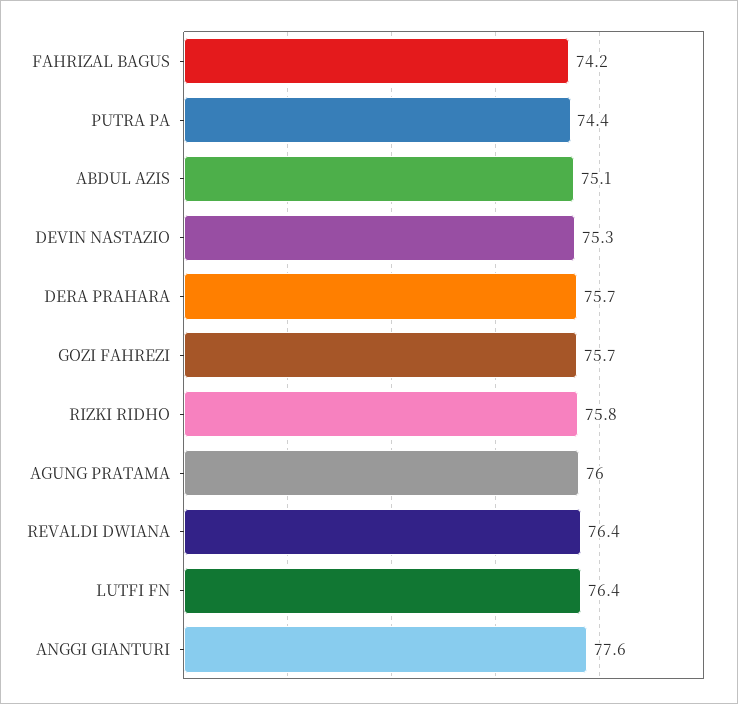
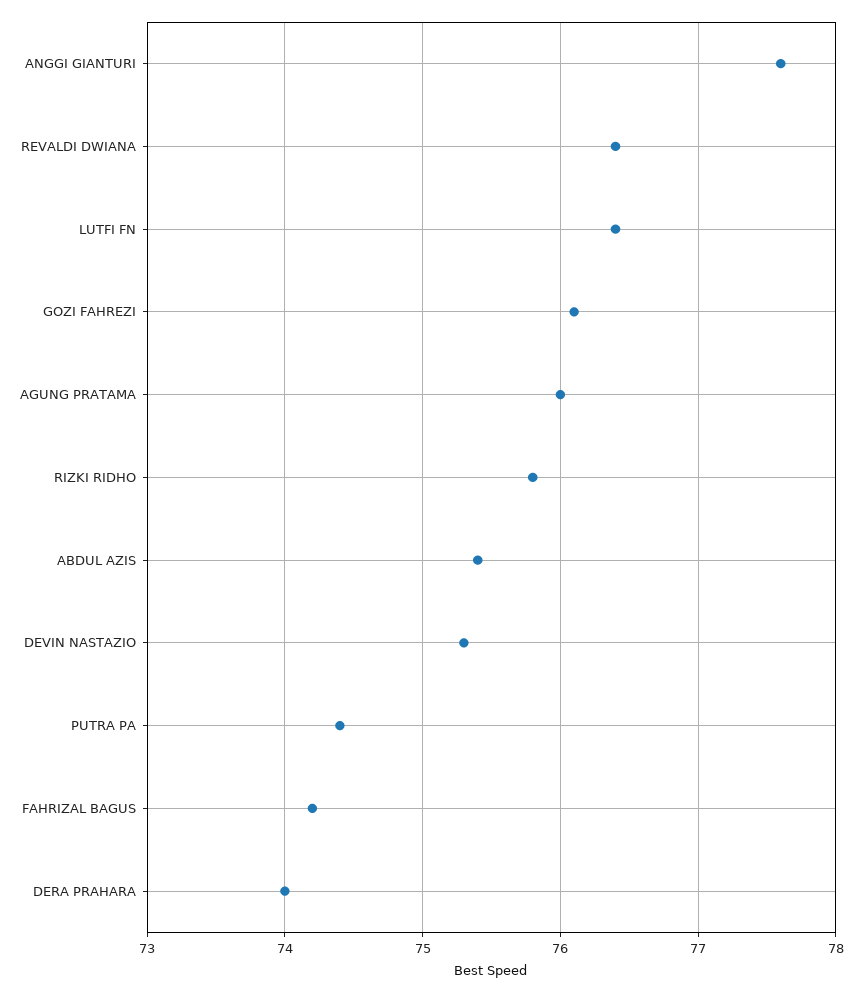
ABDUL AZIS: 75.1 -> 75.4
DERA PRAHARA: 75.7 -> 74
GOZI FAHREZI: 75.7 -> 76.1

